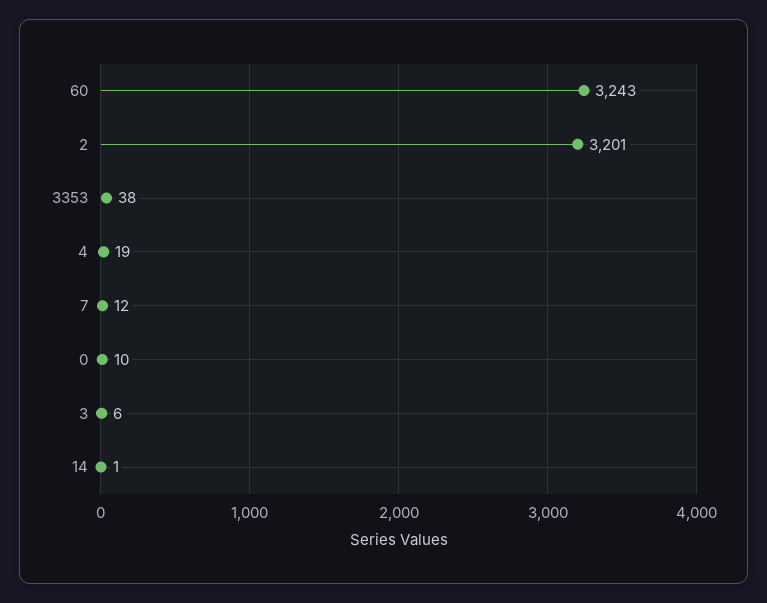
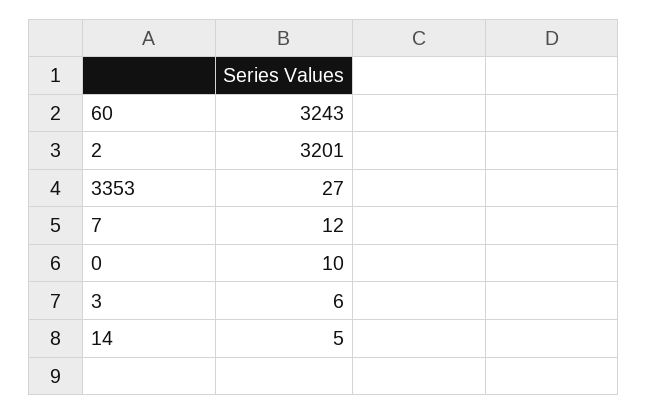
3353: 38 -> 27
4: 19 -> none
14: 1 -> 5

